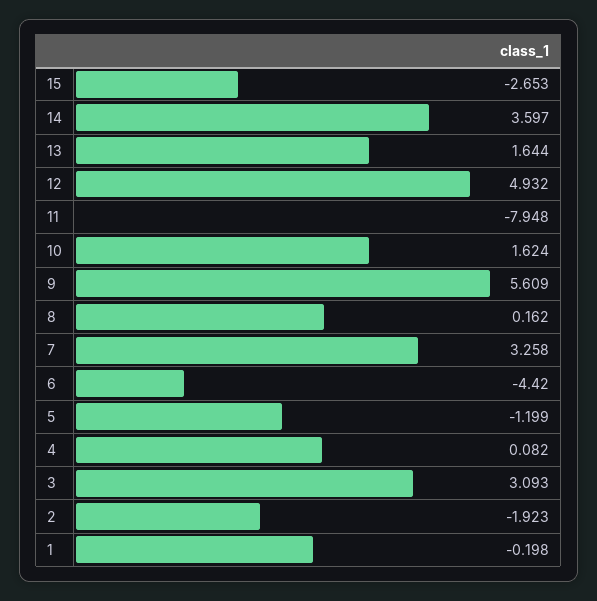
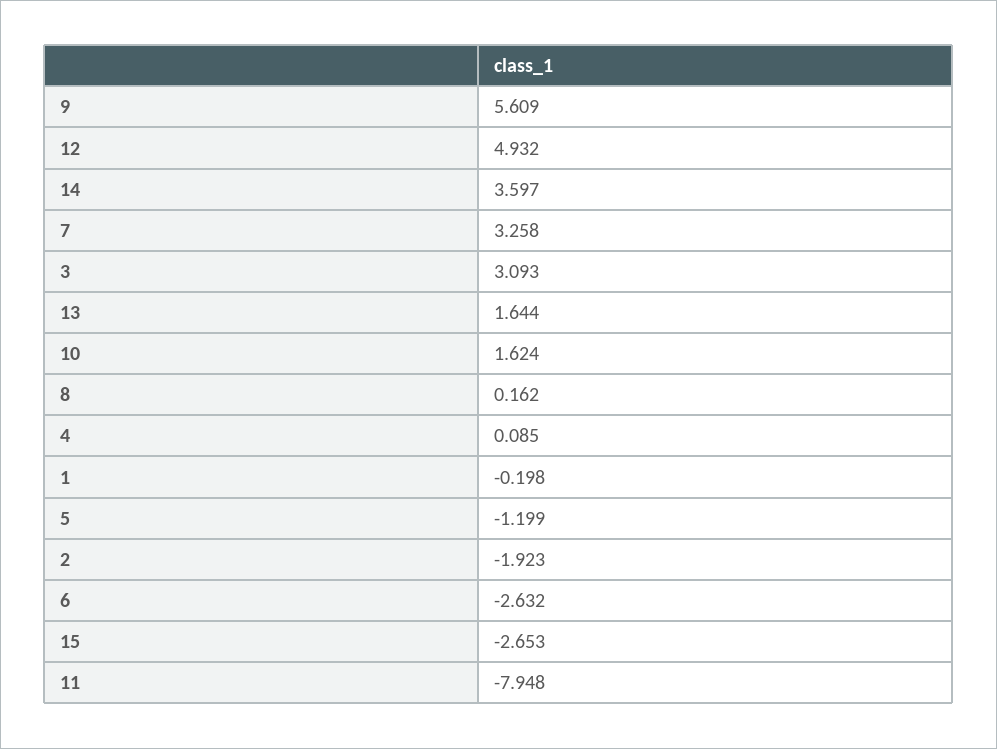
6: -4.42 -> -2.632
4: 0.082 -> 0.085

